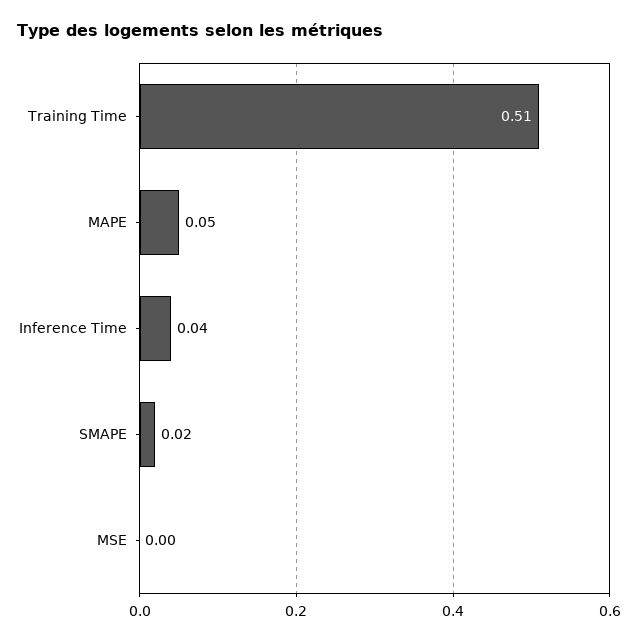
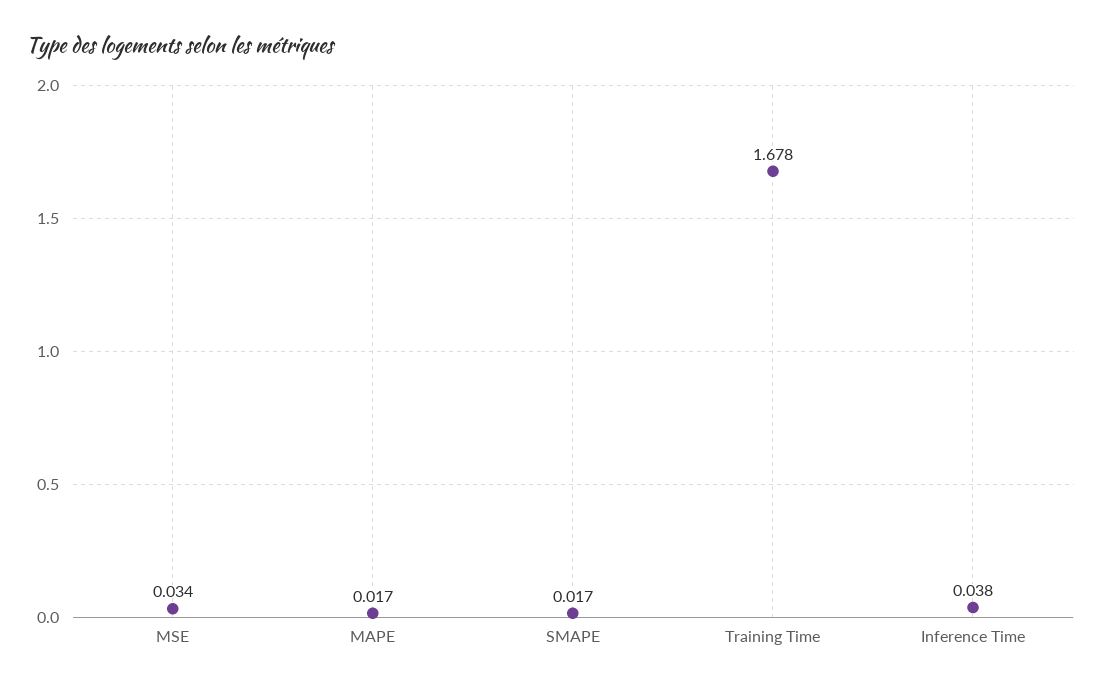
Training Time: 0.51 -> 1.678
MAPE: 0.05 -> 0.017
MSE: 0 -> 0.034

